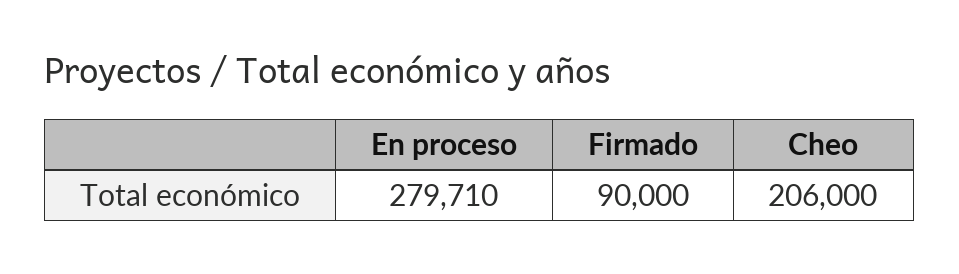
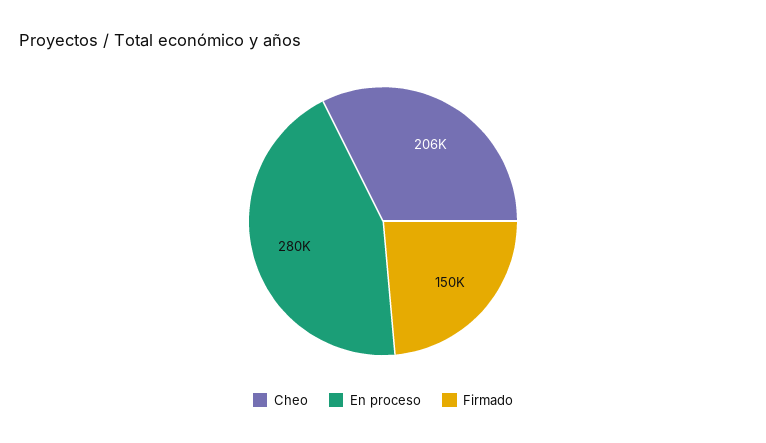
Firmado: 90000 -> 150000

